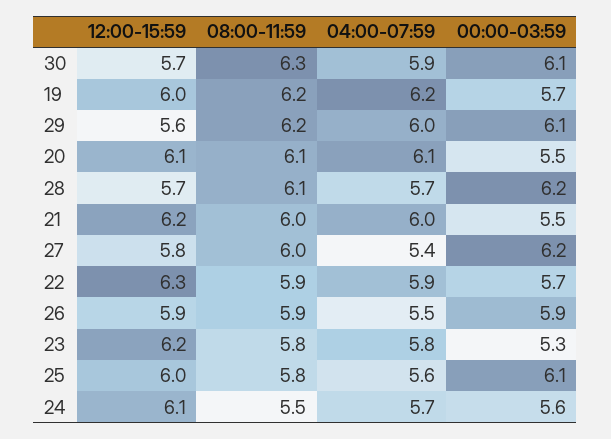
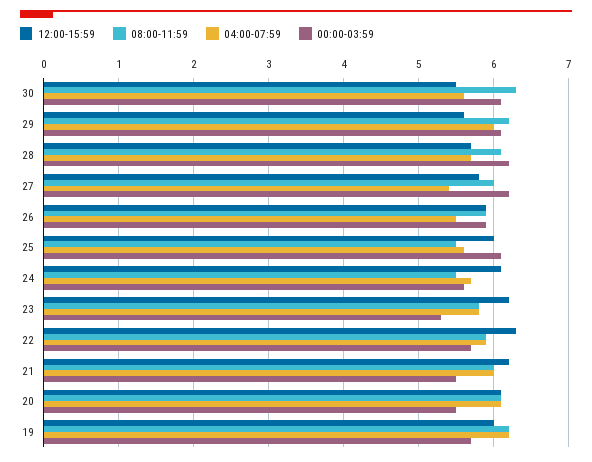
12:00-15:59, 30: 5.7 -> 5.5
04:00-07:59, 30: 5.9 -> 5.6
08:00-11:59, 25: 5.8 -> 5.5

